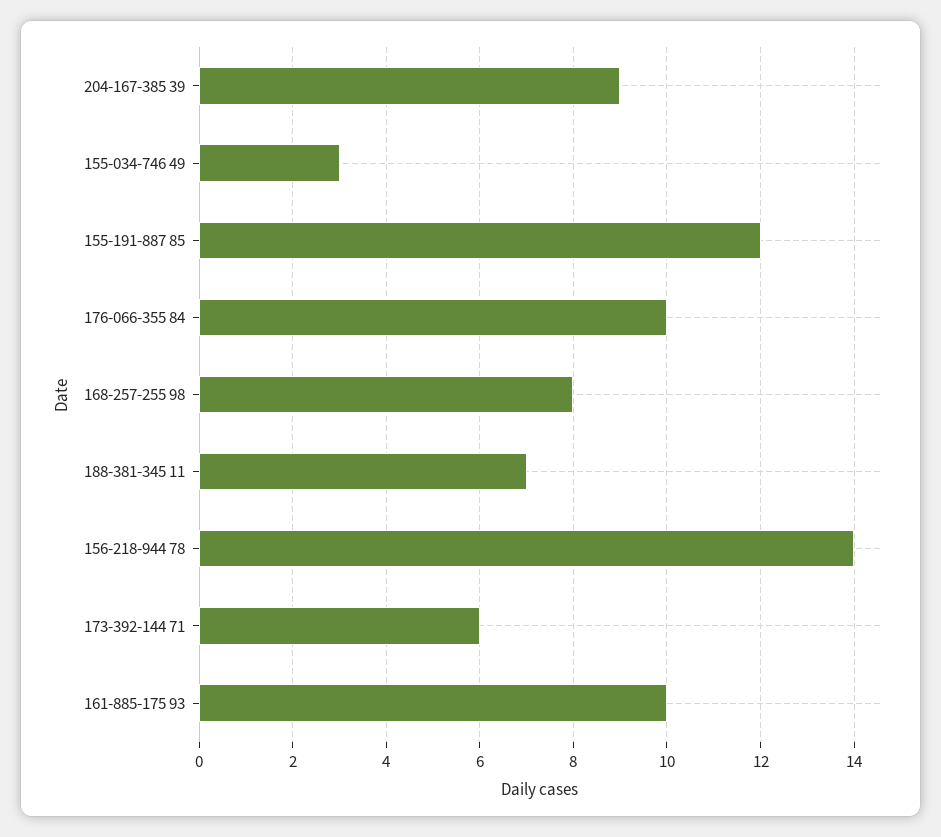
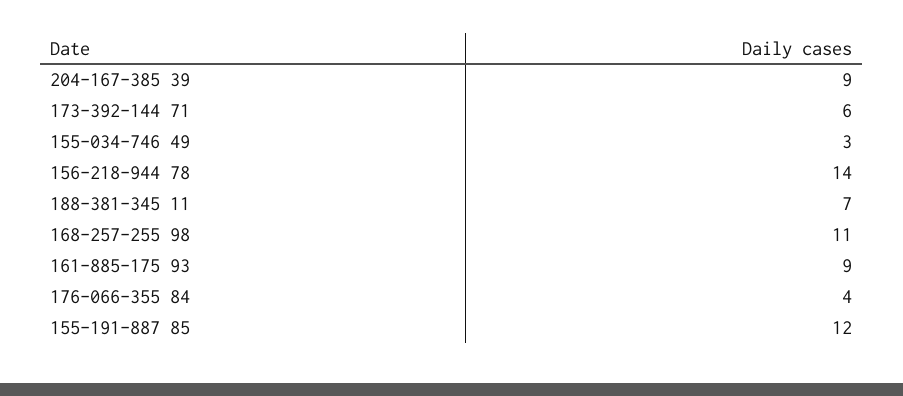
176-066-355 84: 10 -> 4
168-257-255 98: 8 -> 11
161-885-175 93: 10 -> 9

